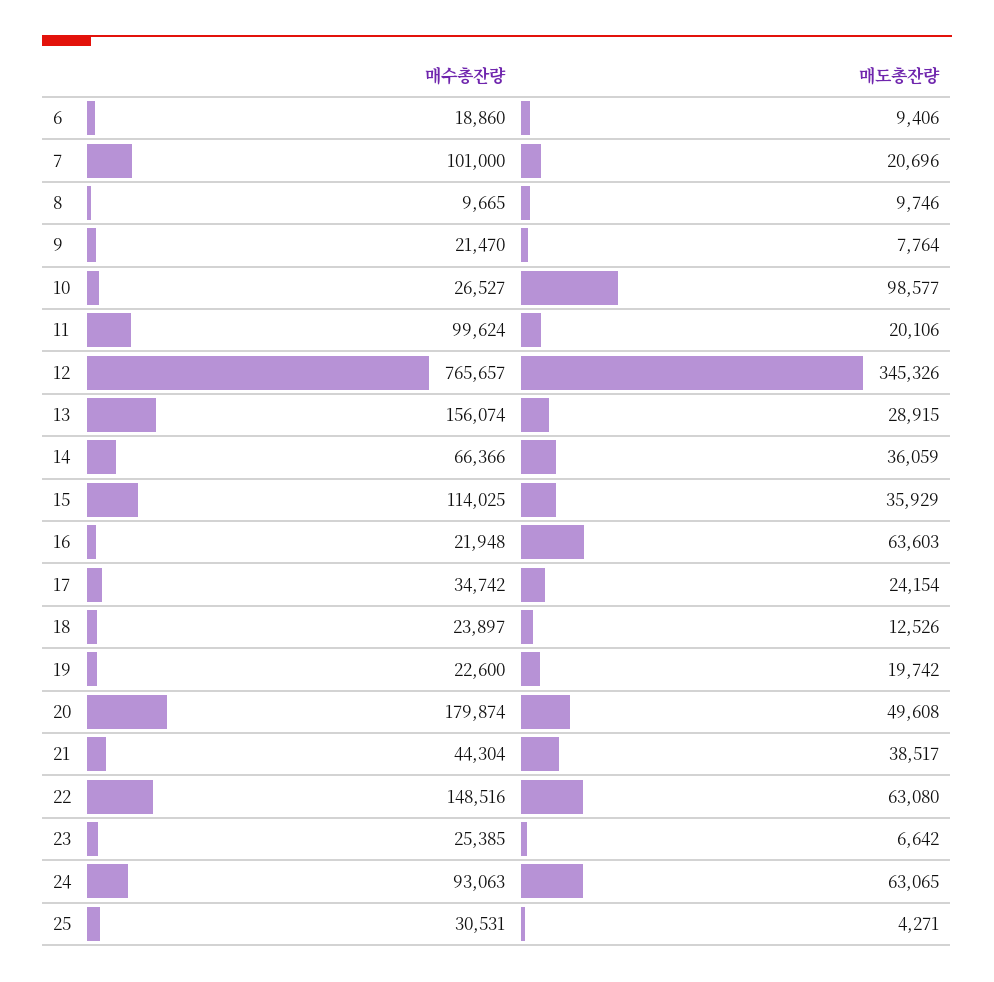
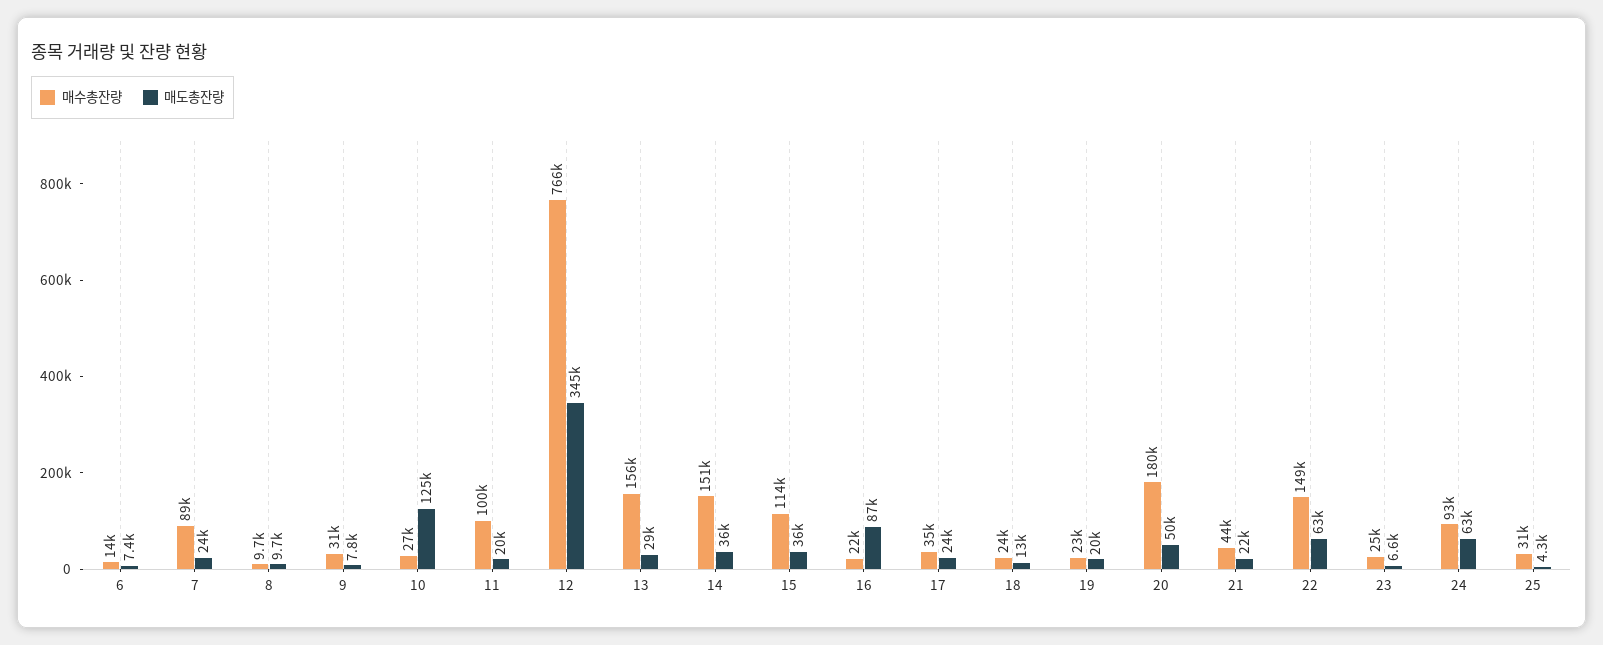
매수총잔량, 6: 18860 -> 14000
매도총잔량, 6: 9406 -> 7400
매수총잔량, 7: 101000 -> 89000
매도총잔량, 7: 20696 -> 24000
매수총잔량, 9: 21470 -> 31000
매도총잔량, 10: 98577 -> 125000
매수총잔량, 14: 66366 -> 151000
매도총잔량, 16: 63603 -> 87000
매도총잔량, 21: 38517 -> 22000

